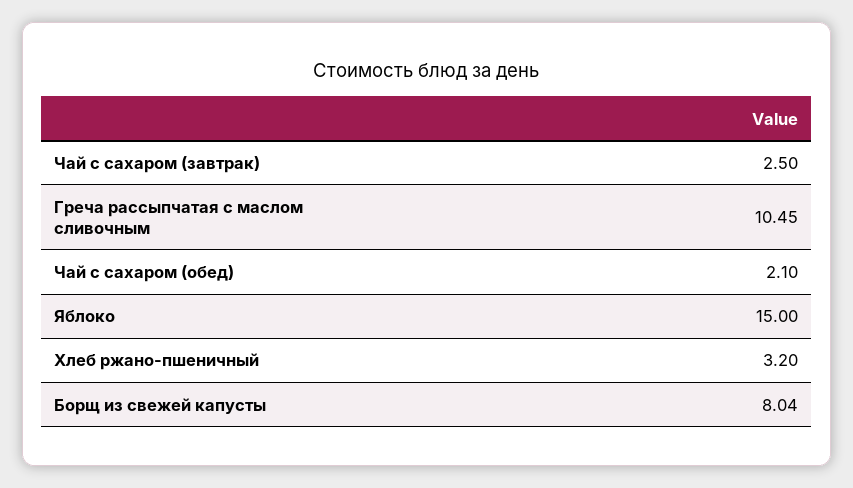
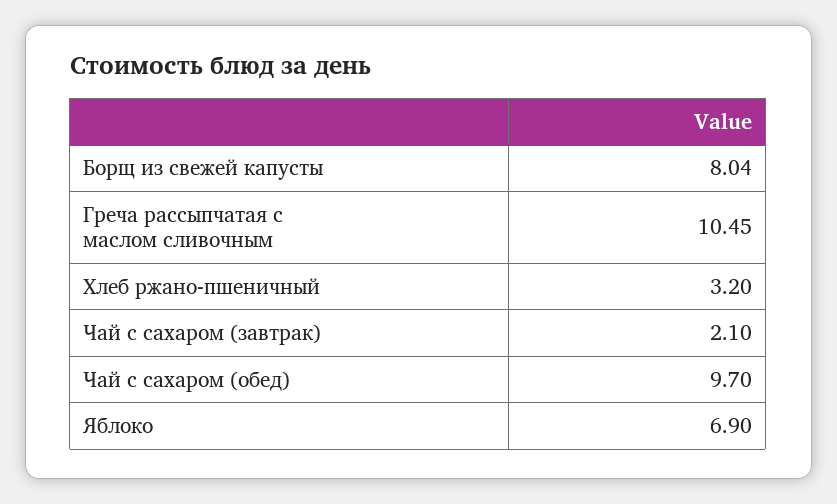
Чай с сахаром (завтрак): 2.5 -> 2.1
Чай с сахаром (обед): 2.1 -> 9.7
Яблоко: 15 -> 6.9

